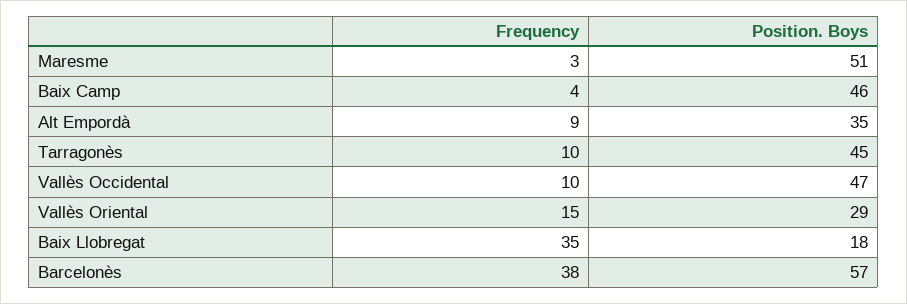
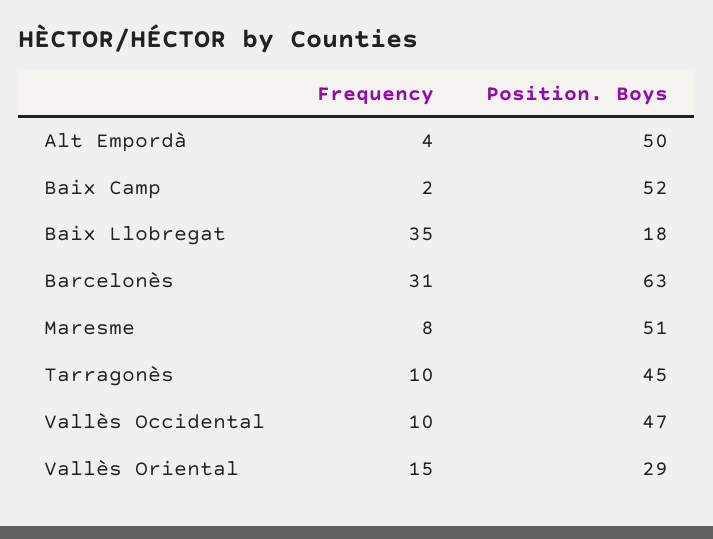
Frequency, Maresme: 3 -> 8
Frequency, Baix Camp: 4 -> 2
Position. Boys, Baix Camp: 46 -> 52
Frequency, Alt Empordà: 9 -> 4
Position. Boys, Alt Empordà: 35 -> 50
Frequency, Barcelonès: 38 -> 31
Position. Boys, Barcelonès: 57 -> 63

